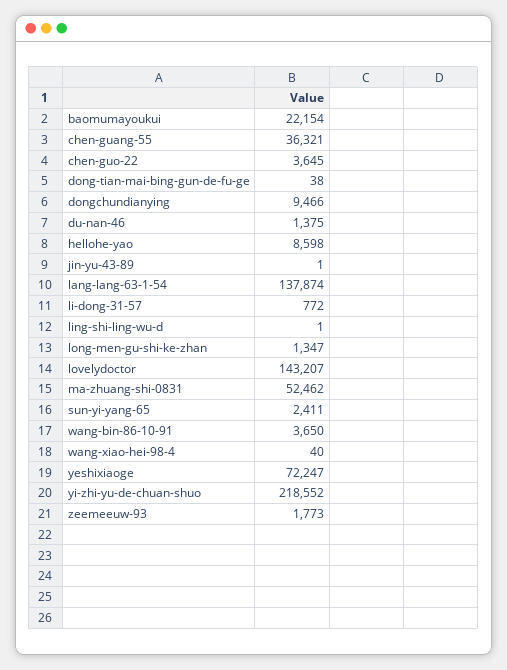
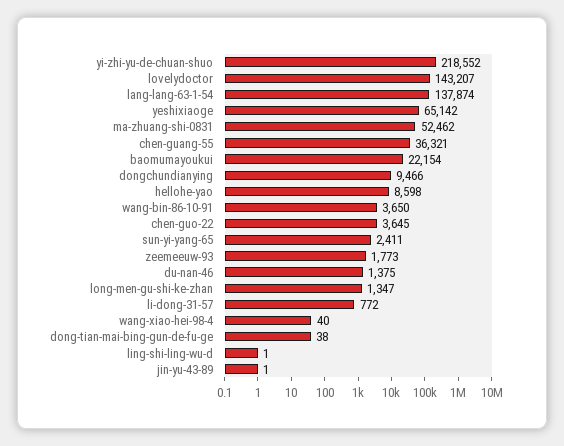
yeshixiaoge: 72247 -> 65142

